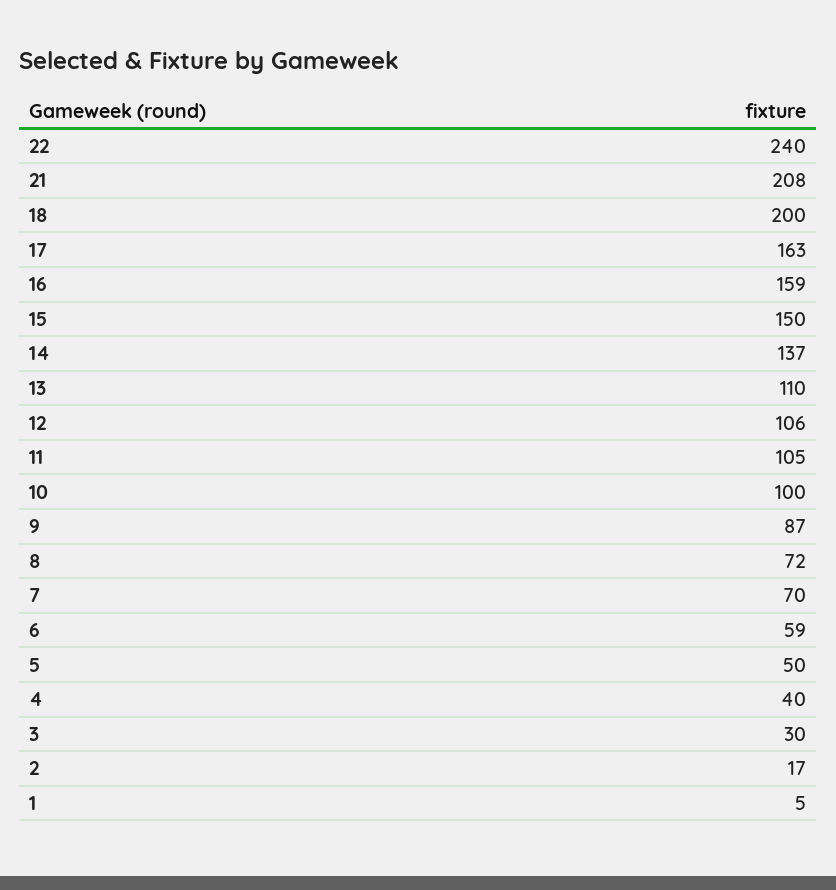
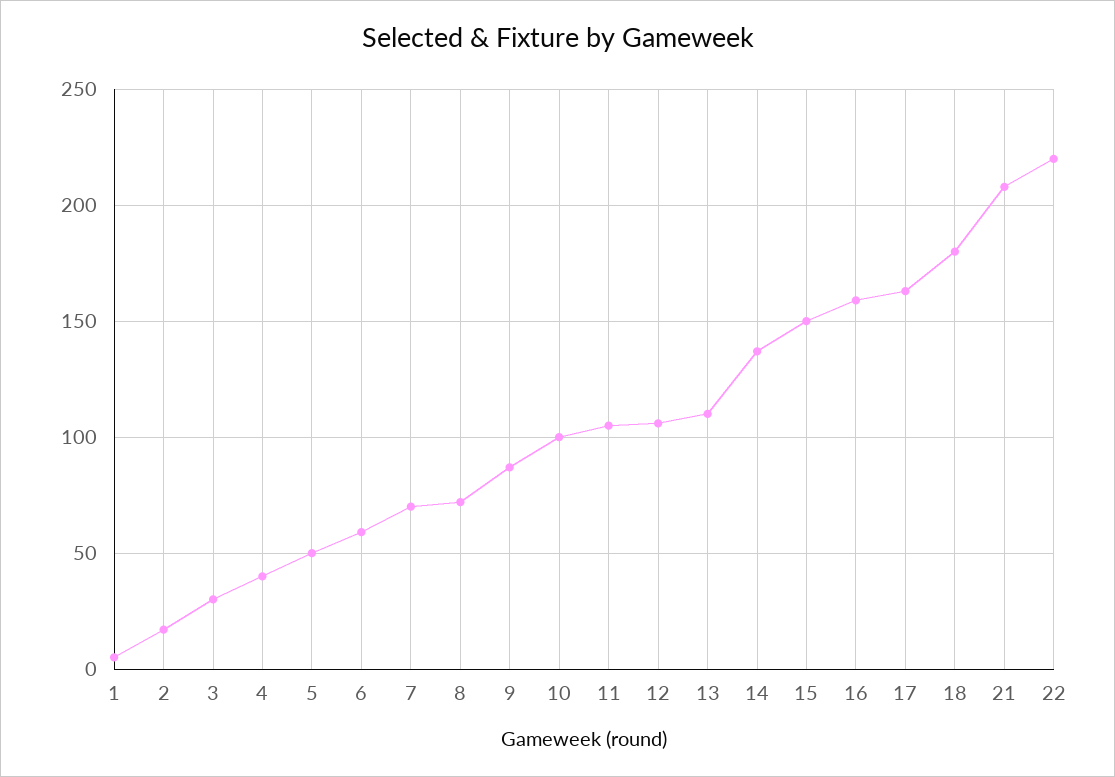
22: 240 -> 220
18: 200 -> 180

